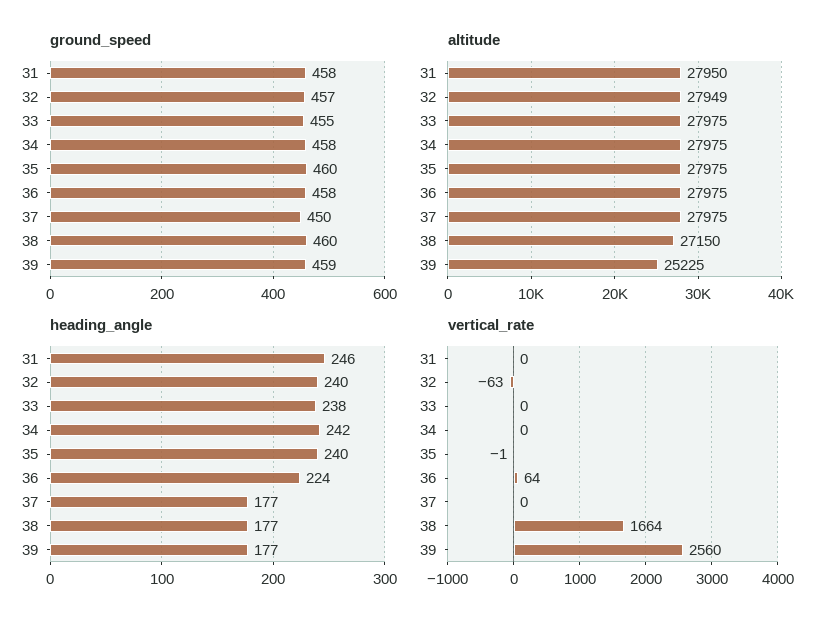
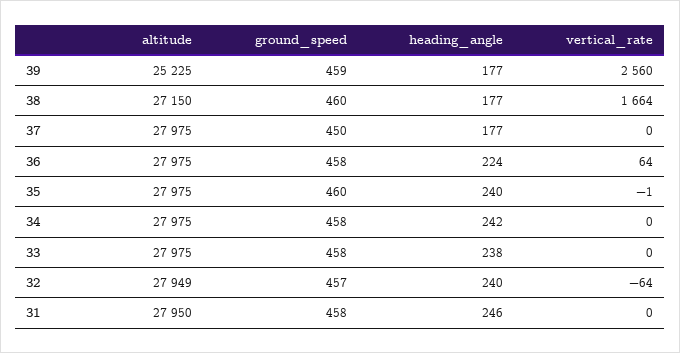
ground_speed, 33: 455 -> 458
vertical_rate, 32: -63 -> -64

